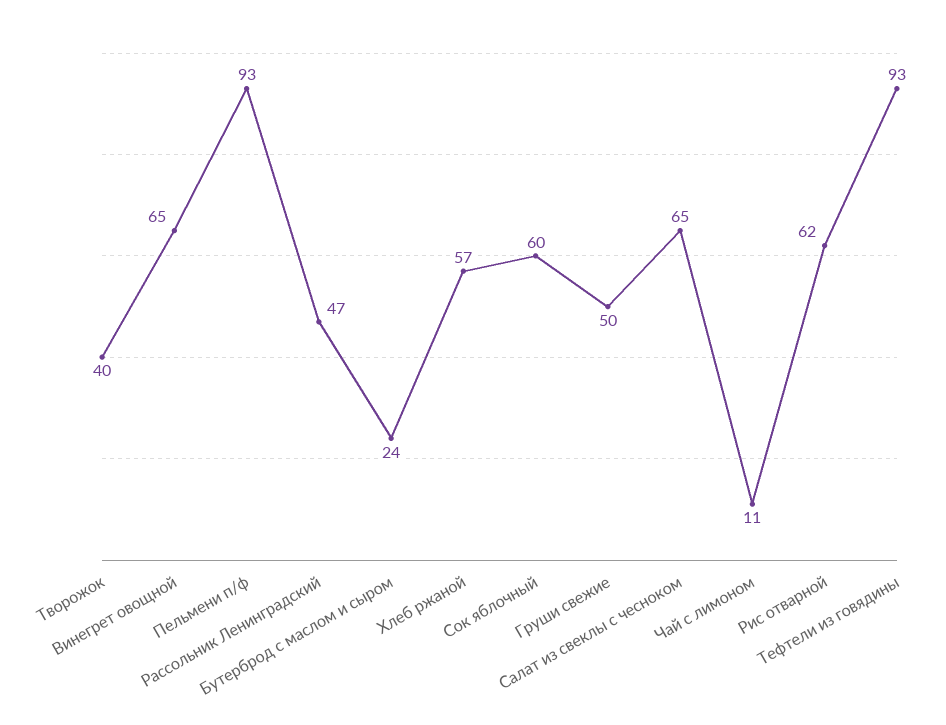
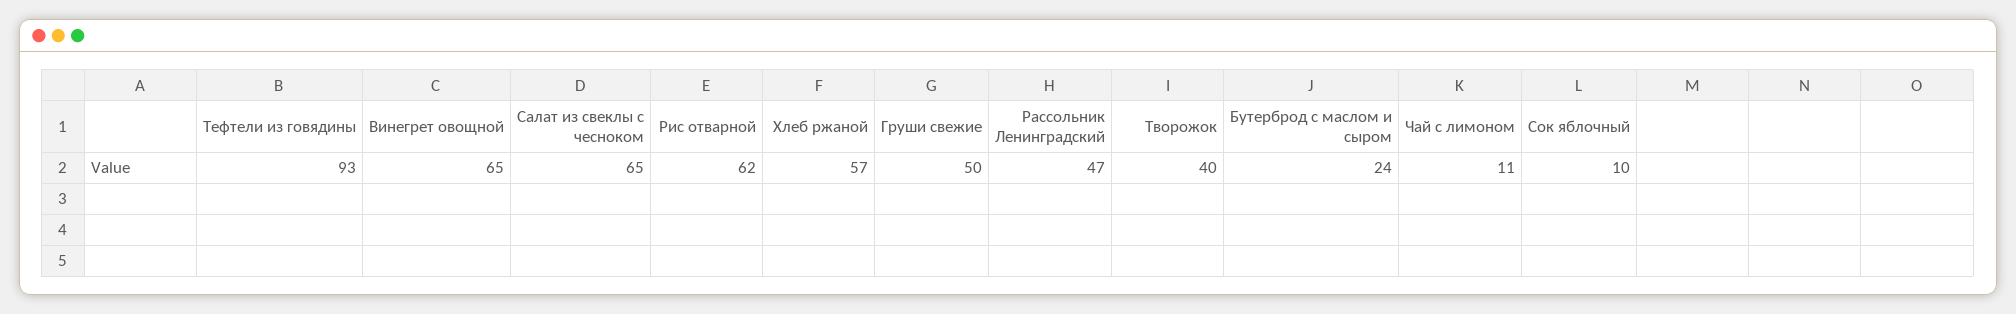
Пельмени п/ф: 93 -> none
Сок яблочный: 60 -> 10

